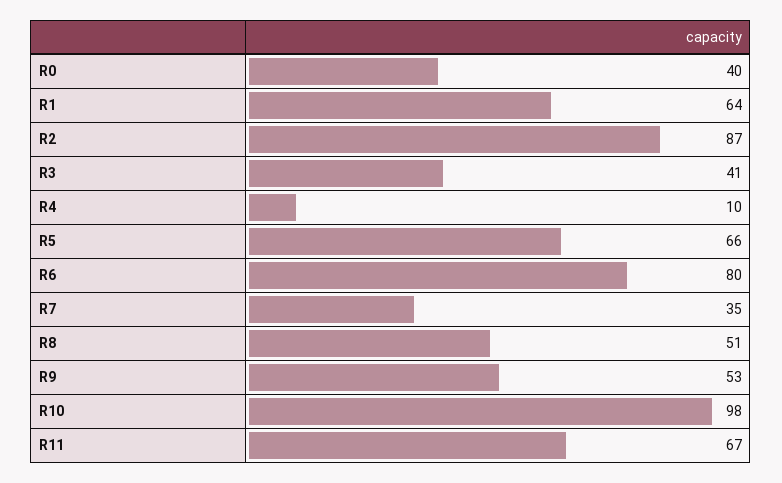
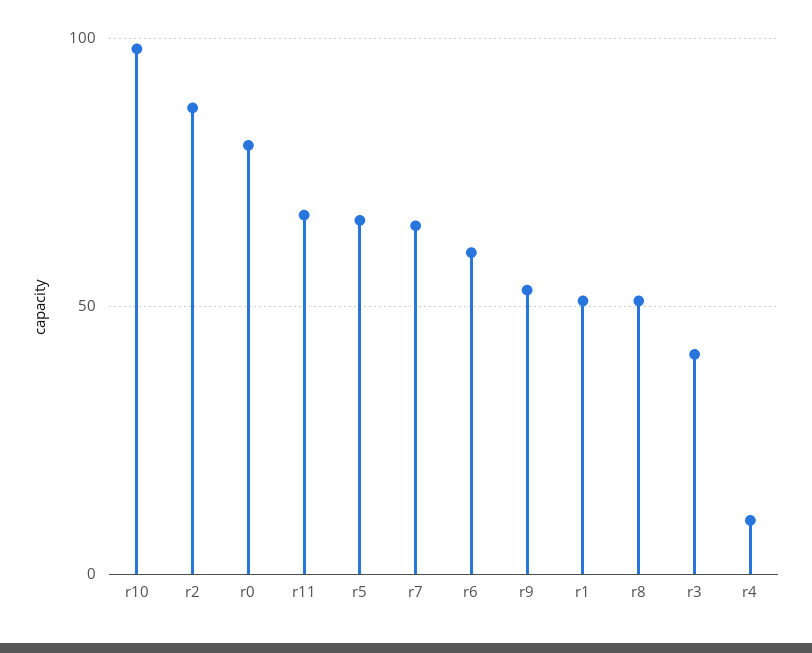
R0: 40 -> 80
R1: 64 -> 50
R6: 80 -> 60
R7: 35 -> 65

